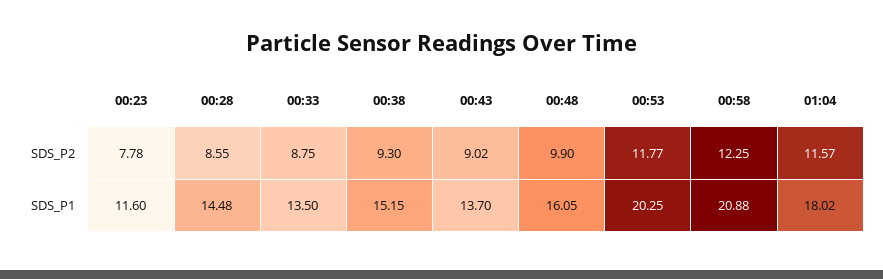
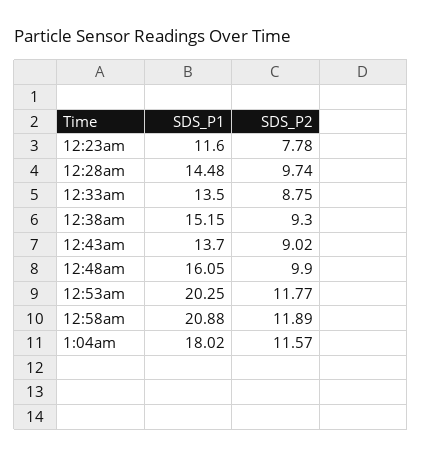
00:28, SDS_P2: 8.55 -> 9.74
00:58, SDS_P2: 12.25 -> 11.89

